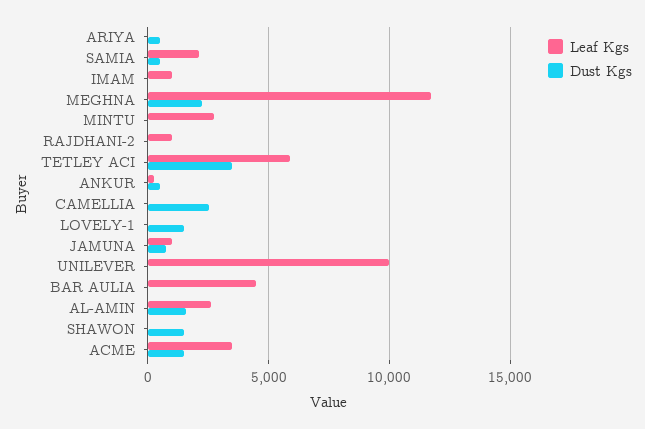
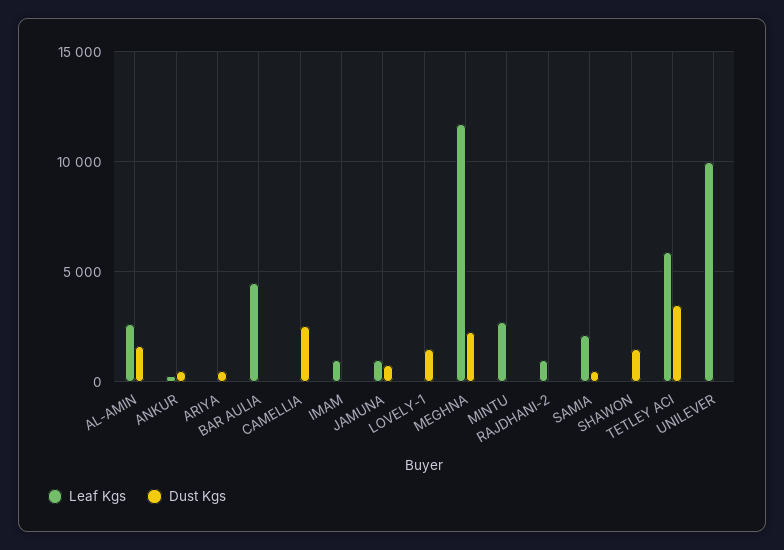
Leaf Kgs, ACME: 3500 -> none
Dust Kgs, ACME: 1500 -> none

